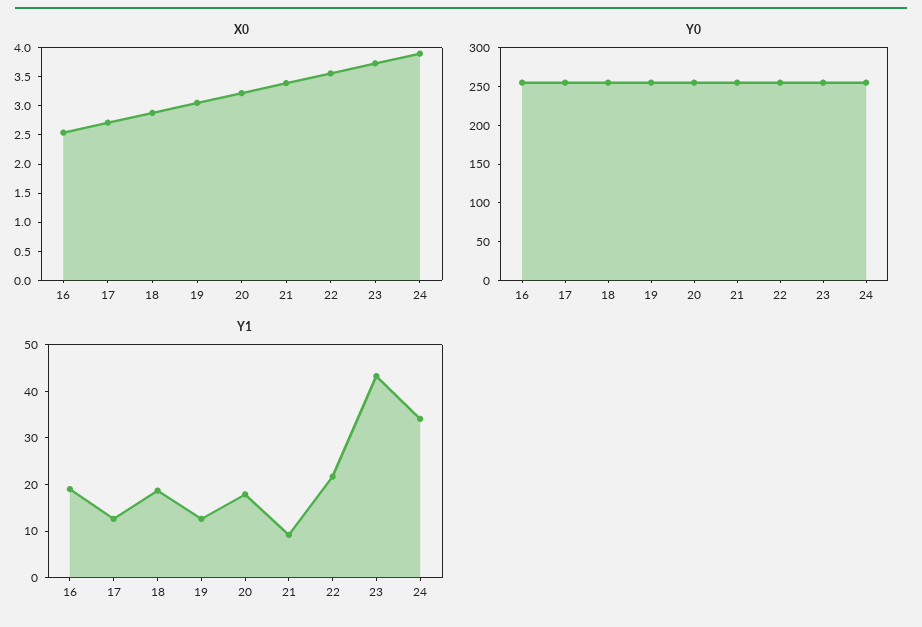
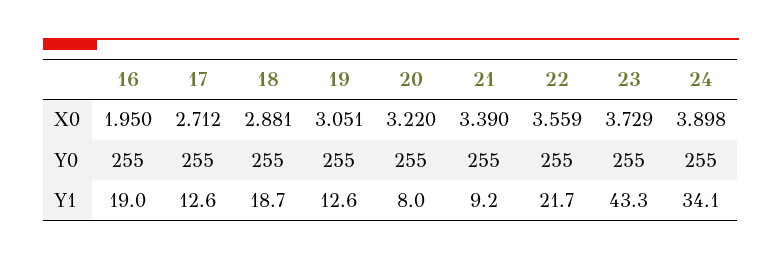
X0, 16: 2.5 -> 1.95
Y1, 20: 18 -> 8

